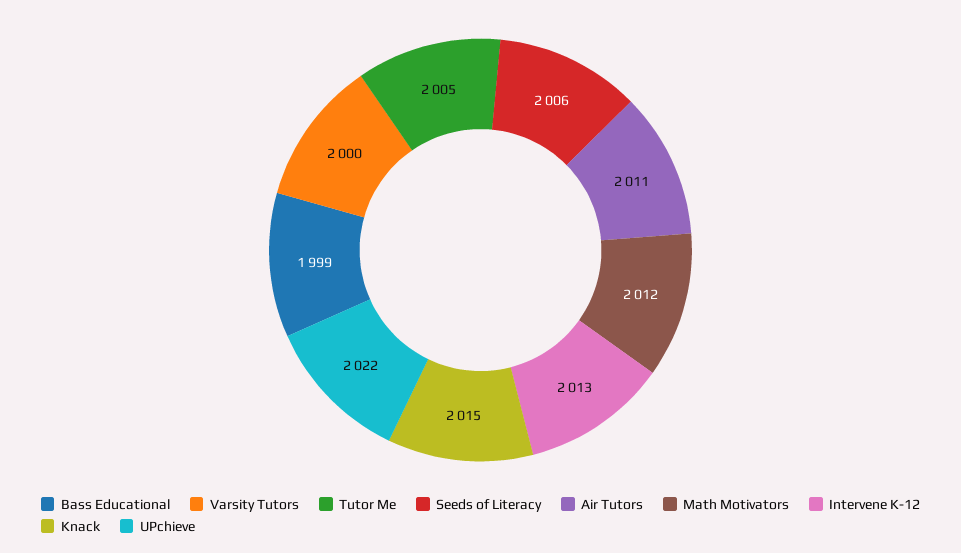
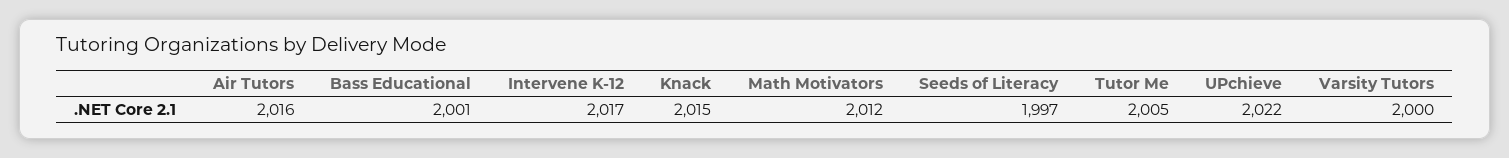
Bass Educational: 1999 -> 2001
Seeds of Literacy: 2006 -> 1997
Air Tutors: 2011 -> 2016
Intervene K-12: 2013 -> 2017

